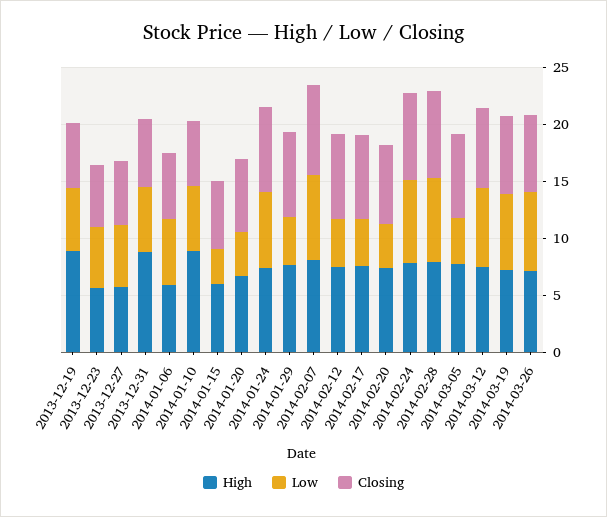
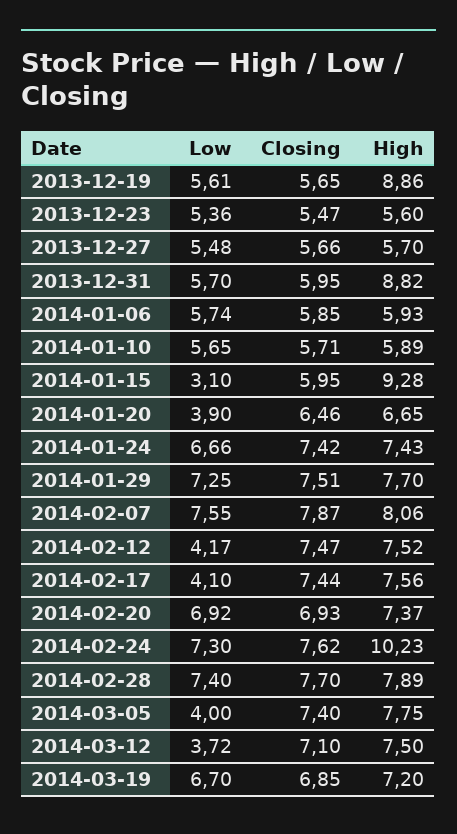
High, 2014-01-10: 9 -> 5.89
High, 2014-01-15: 6 -> 9.28
Low, 2014-01-29: 4 -> 7.25
Low, 2014-02-20: 4 -> 6.92
High, 2014-02-24: 8 -> 10.23
Low, 2014-03-12: 7 -> 3.72
High, 2014-03-26: 7 -> none
Low, 2014-03-26: 7 -> none
Closing, 2014-03-26: 7 -> none

